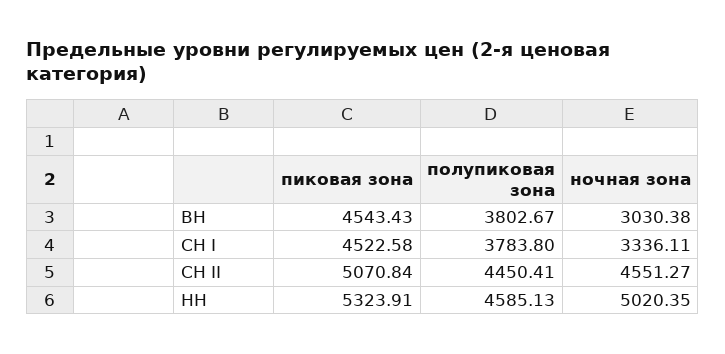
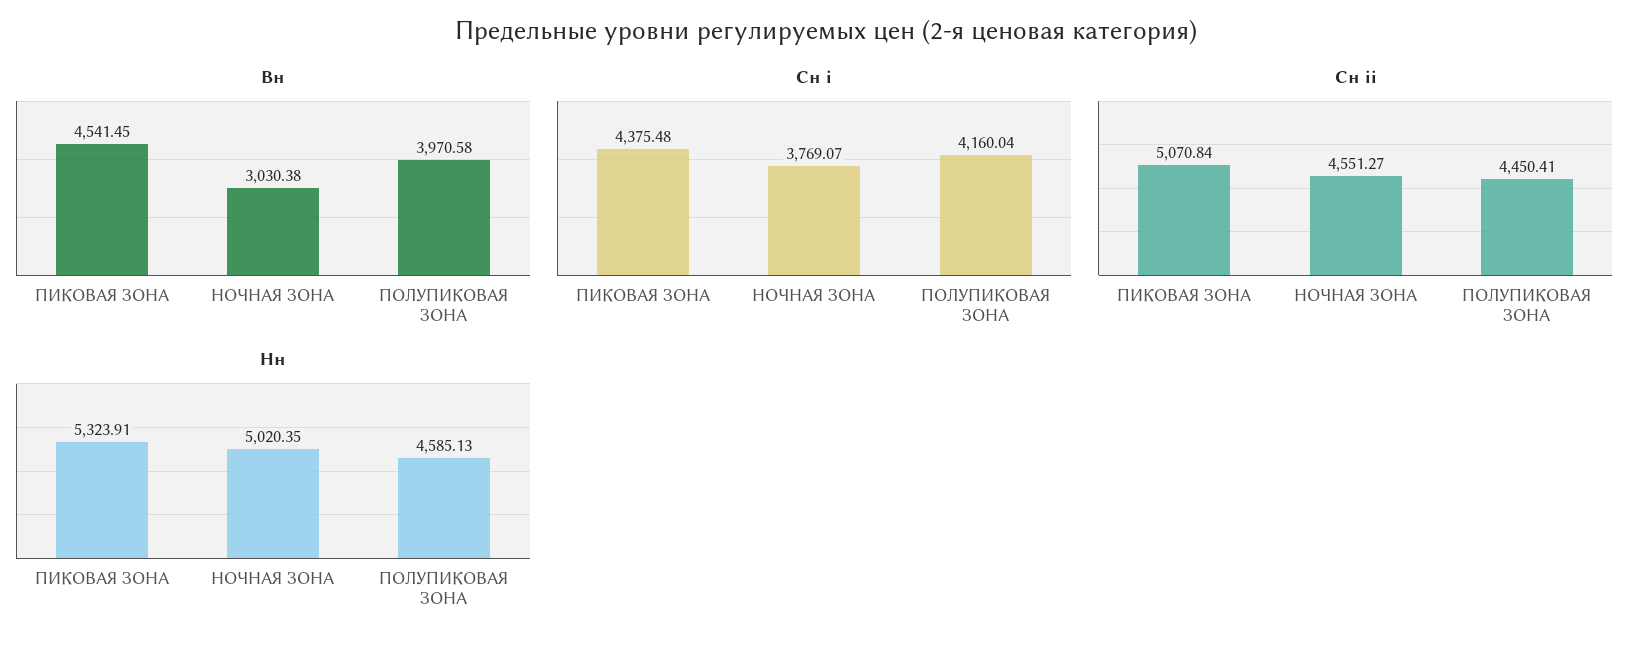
ВН, пиковая зона: 4543.43 -> 4541.45
ВН, полупиковая зона: 3802.67 -> 3970.58
СН I, пиковая зона: 4522.58 -> 4375.48
СН I, полупиковая зона: 3783.8 -> 4160.04
СН I, ночная зона: 3336.11 -> 3769.07

